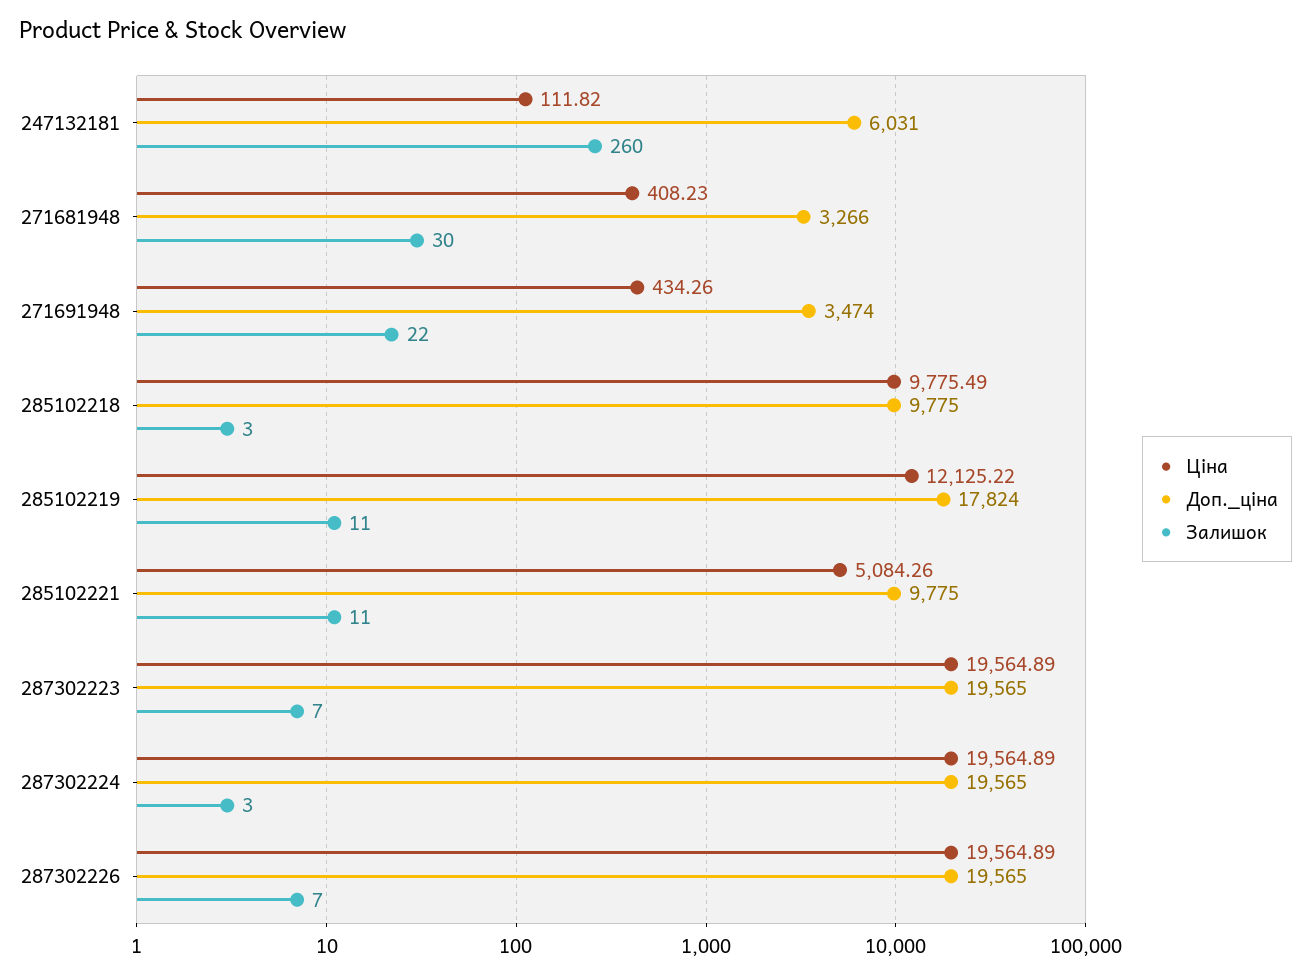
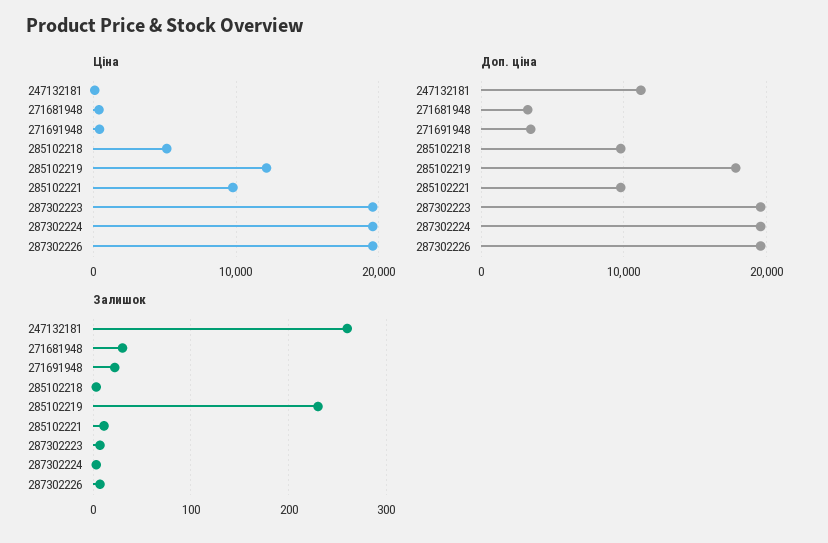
Доп._ціна, 247132181: 6031 -> 11000
Ціна, 285102218: 9775.49 -> 5000
Залишок, 285102219: 11 -> 230
Ціна, 285102221: 5084.26 -> 10000

